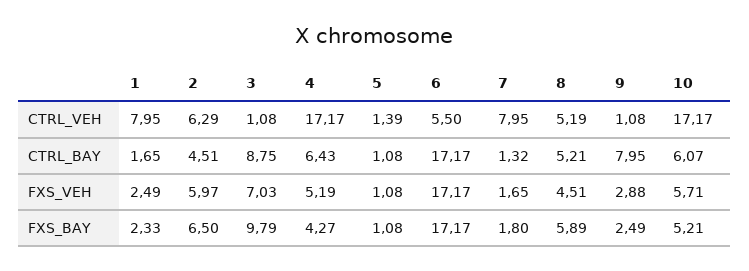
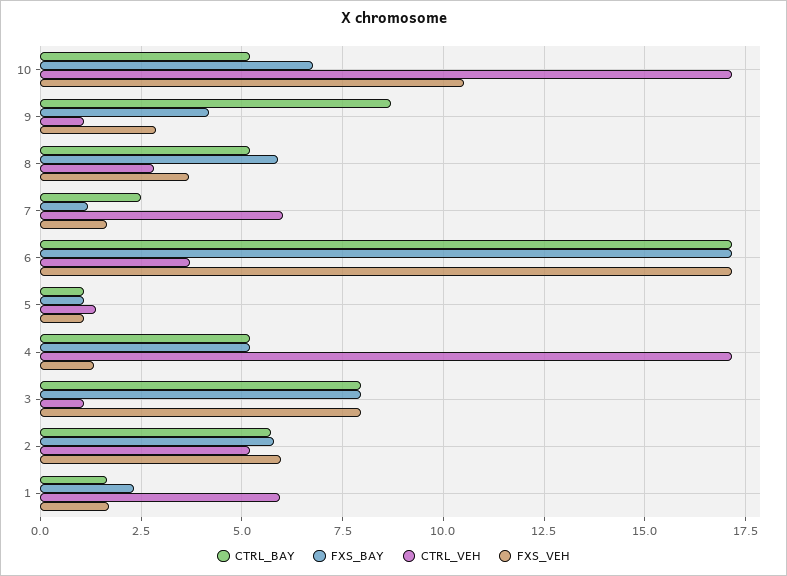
CTRL_VEH, 1: 7.95 -> 6
CTRL_VEH, 2: 6.29 -> 5.25
CTRL_VEH, 6: 5.5 -> 3.75
CTRL_VEH, 7: 7.95 -> 6
CTRL_VEH, 8: 5.19 -> 2.75
CTRL_BAY, 2: 4.51 -> 5.75
CTRL_BAY, 3: 8.75 -> 8
CTRL_BAY, 4: 6.43 -> 5.25
CTRL_BAY, 7: 1.32 -> 2.5
CTRL_BAY, 9: 7.95 -> 8.75
CTRL_BAY, 10: 6.07 -> 5.25
FXS_VEH, 1: 2.49 -> 1.75
FXS_VEH, 3: 7.03 -> 8
FXS_VEH, 4: 5.19 -> 1.25
FXS_VEH, 8: 4.51 -> 3.75
FXS_VEH, 10: 5.71 -> 10.5
FXS_BAY, 2: 6.5 -> 5.75
FXS_BAY, 3: 9.79 -> 8
FXS_BAY, 4: 4.27 -> 5.25
FXS_BAY, 7: 1.8 -> 1.25
FXS_BAY, 9: 2.49 -> 4.25
FXS_BAY, 10: 5.21 -> 6.75

